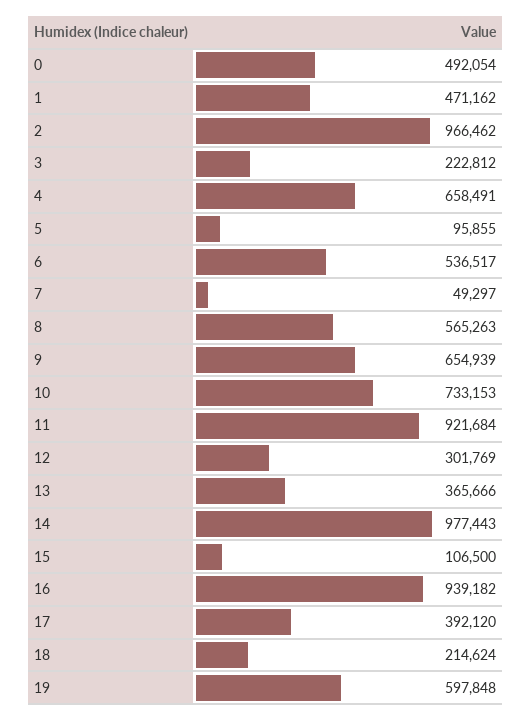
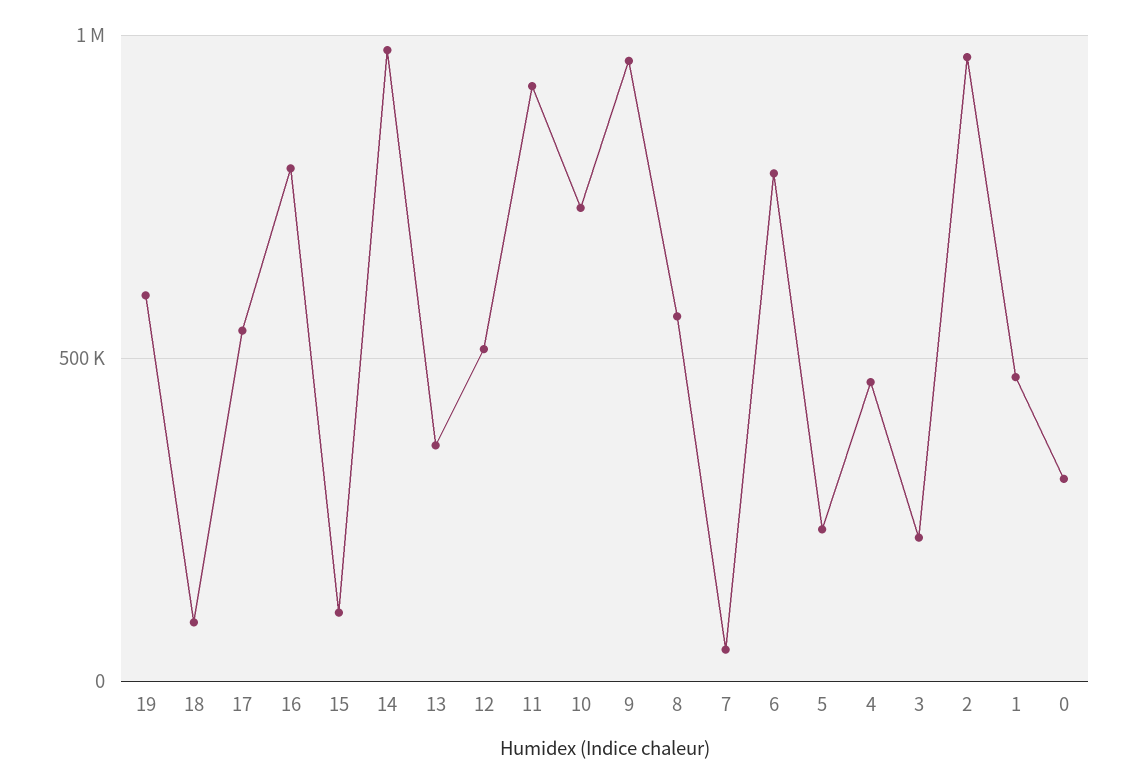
0: 492054 -> 300000
4: 658491 -> 450000
5: 95855 -> 250000
6: 536517 -> 800000
9: 654939 -> 950000
12: 301769 -> 500000
16: 939182 -> 800000
17: 392120 -> 550000
18: 214624 -> 100000

